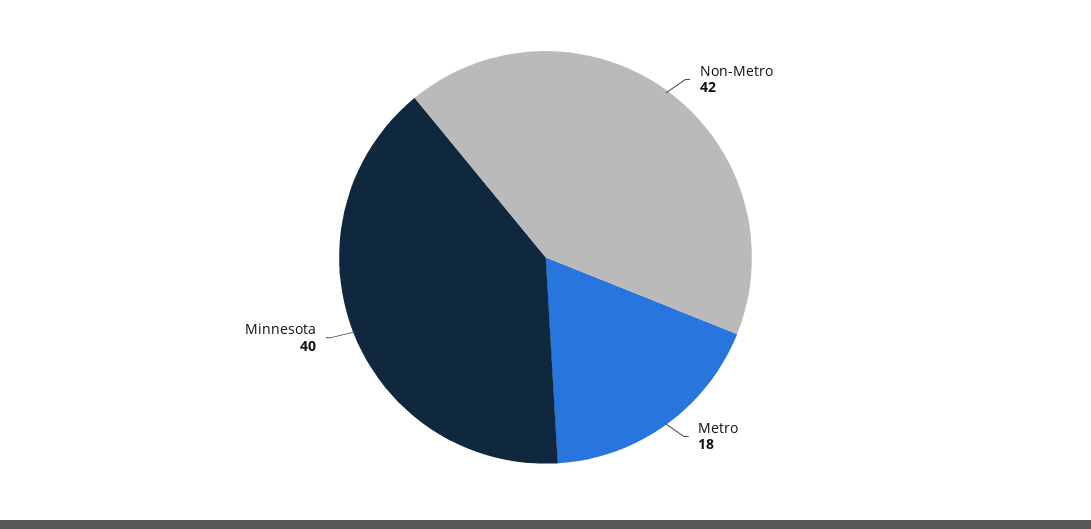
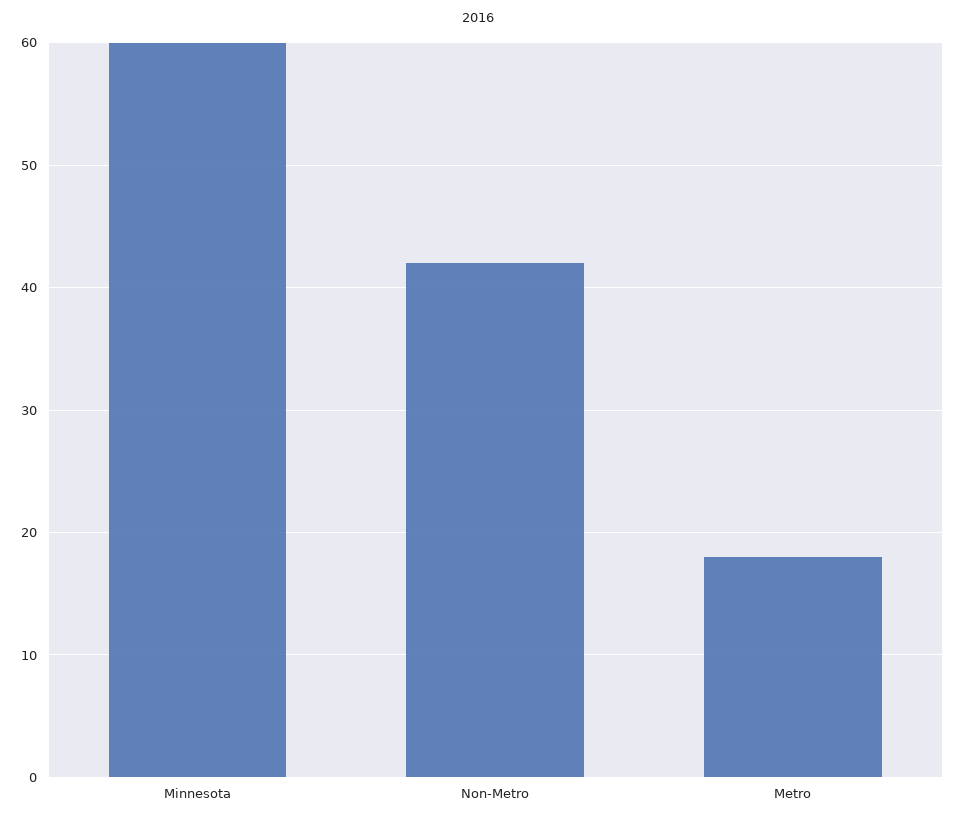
Minnesota: 40 -> 60

